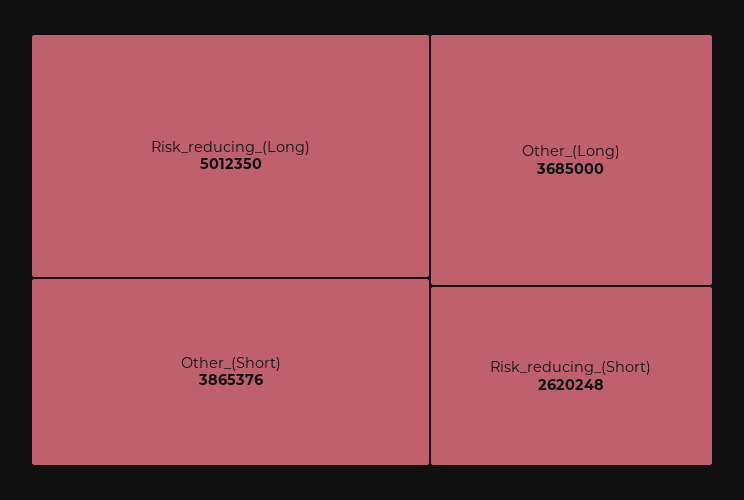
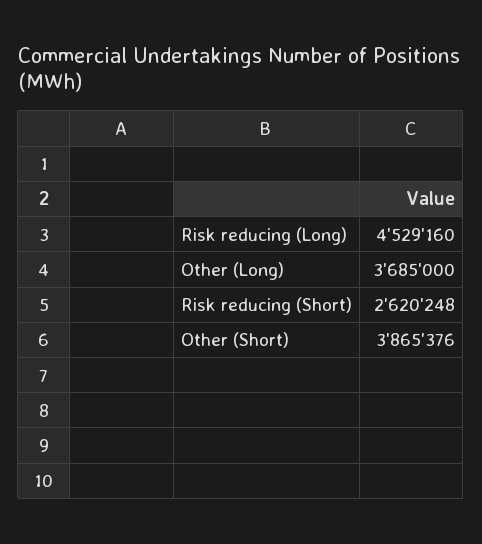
Risk_reducing_(Long): 5012350 -> 4529160

